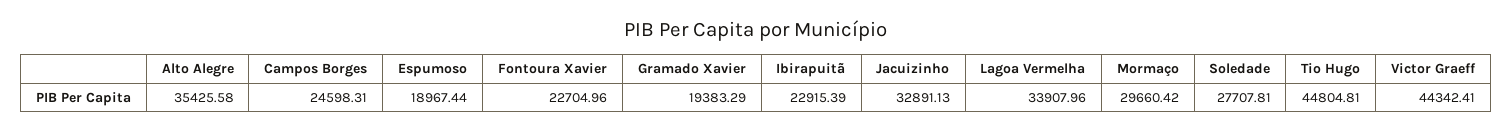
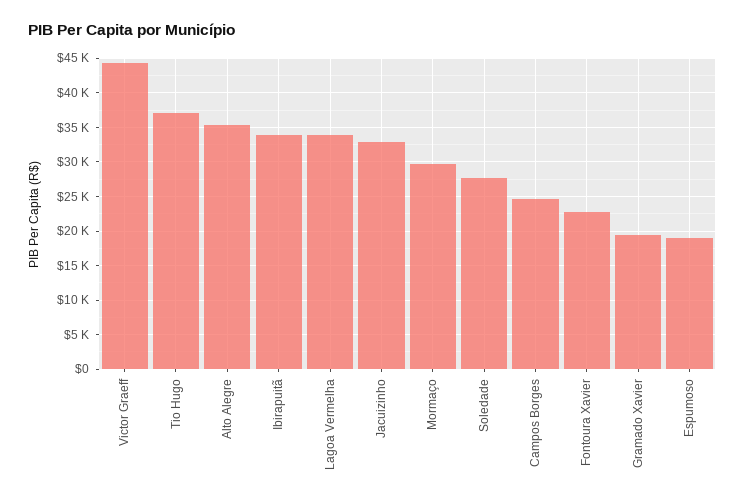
Ibirapuitã: 22915.39 -> 34000
Tio Hugo: 44804.81 -> 37000

